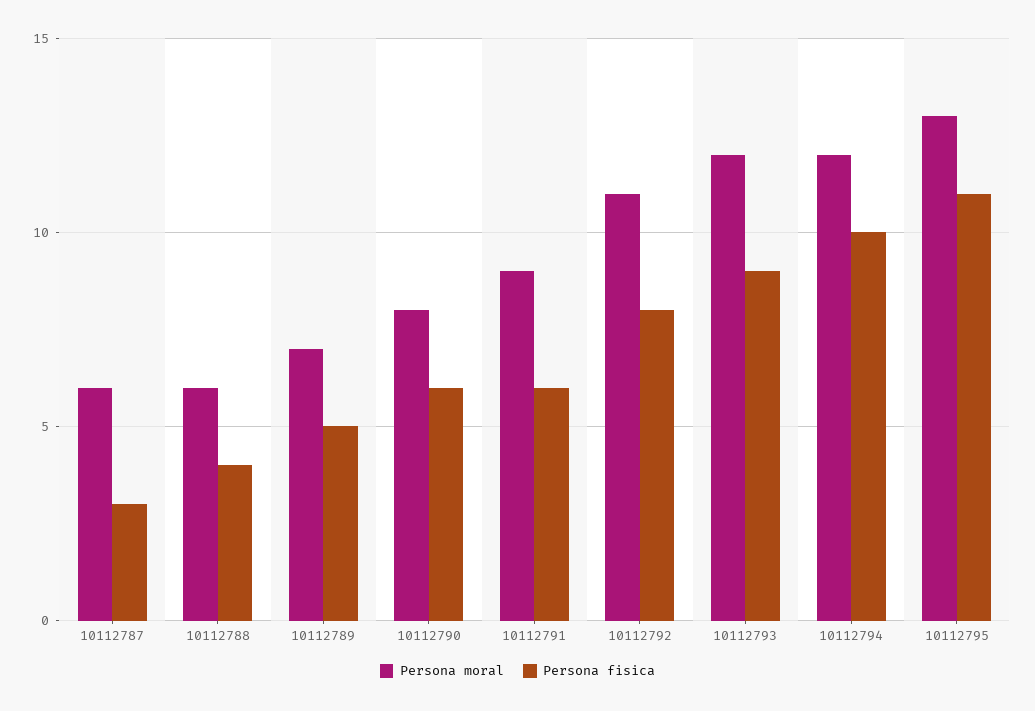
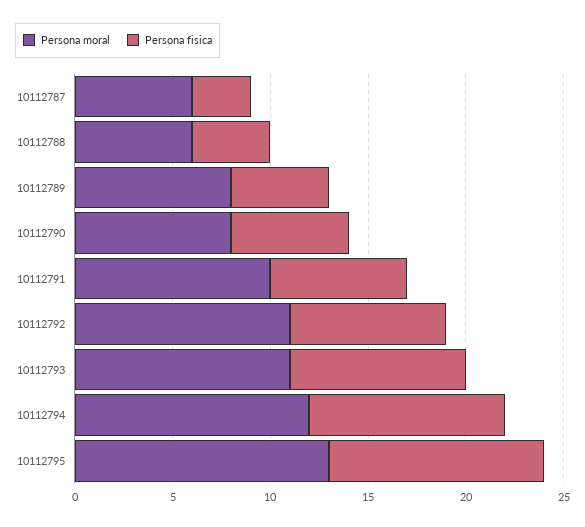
Persona moral, 10112789: 7 -> 8
Persona moral, 10112791: 9 -> 10
Persona fisica, 10112791: 6 -> 7
Persona moral, 10112793: 12 -> 11

